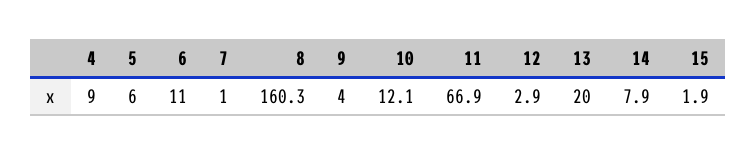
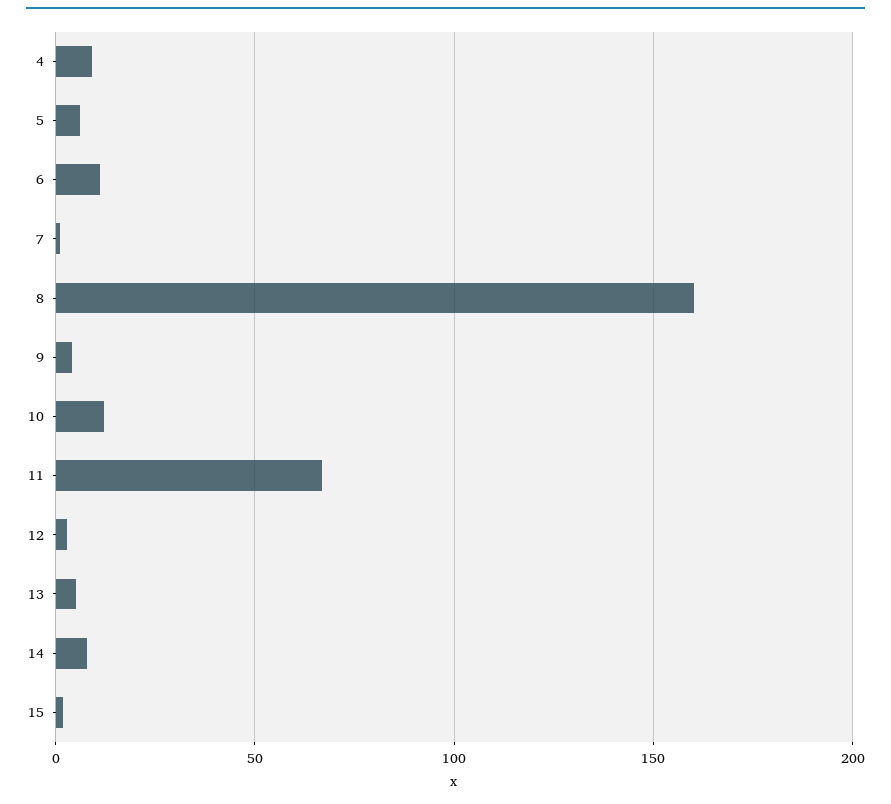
13: 20 -> 5

